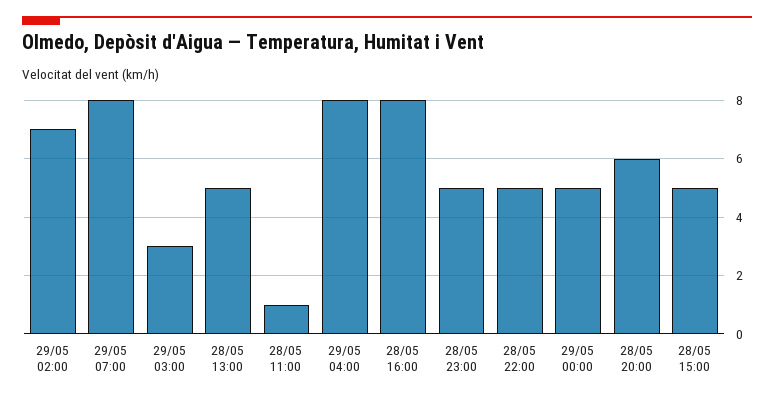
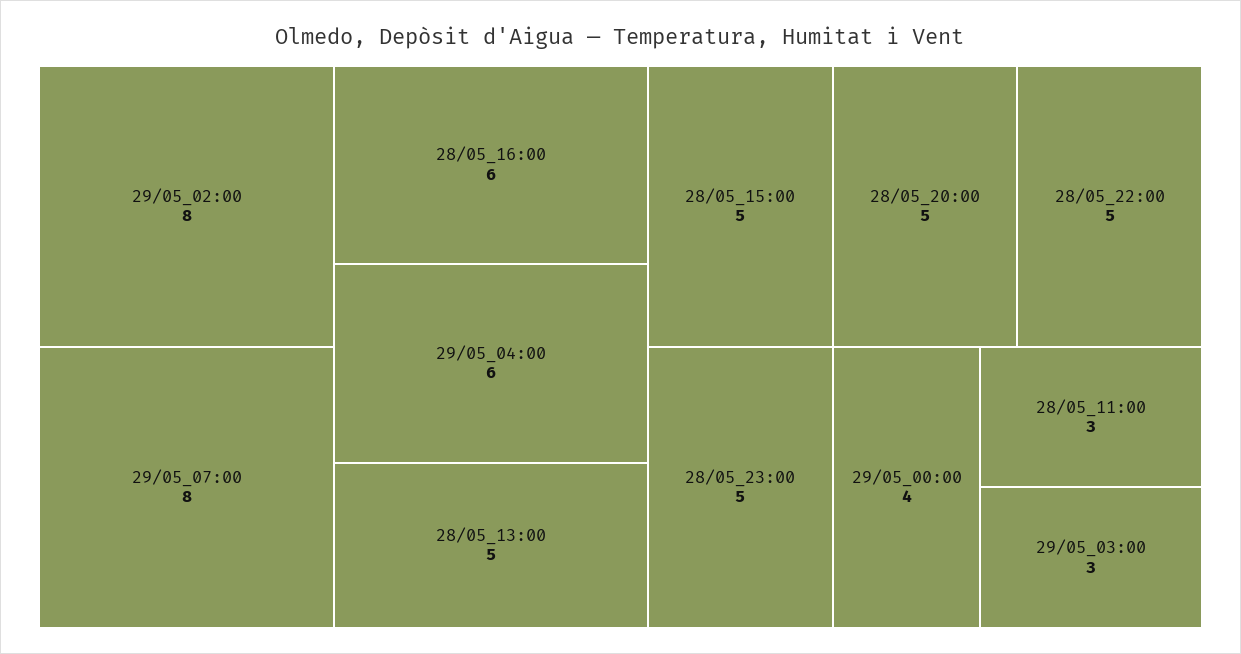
29/05 02:00: 7 -> 8
28/05 11:00: 1 -> 3
29/05 04:00: 8 -> 6
28/05 16:00: 8 -> 6
29/05 00:00: 5 -> 4
28/05 20:00: 6 -> 5

